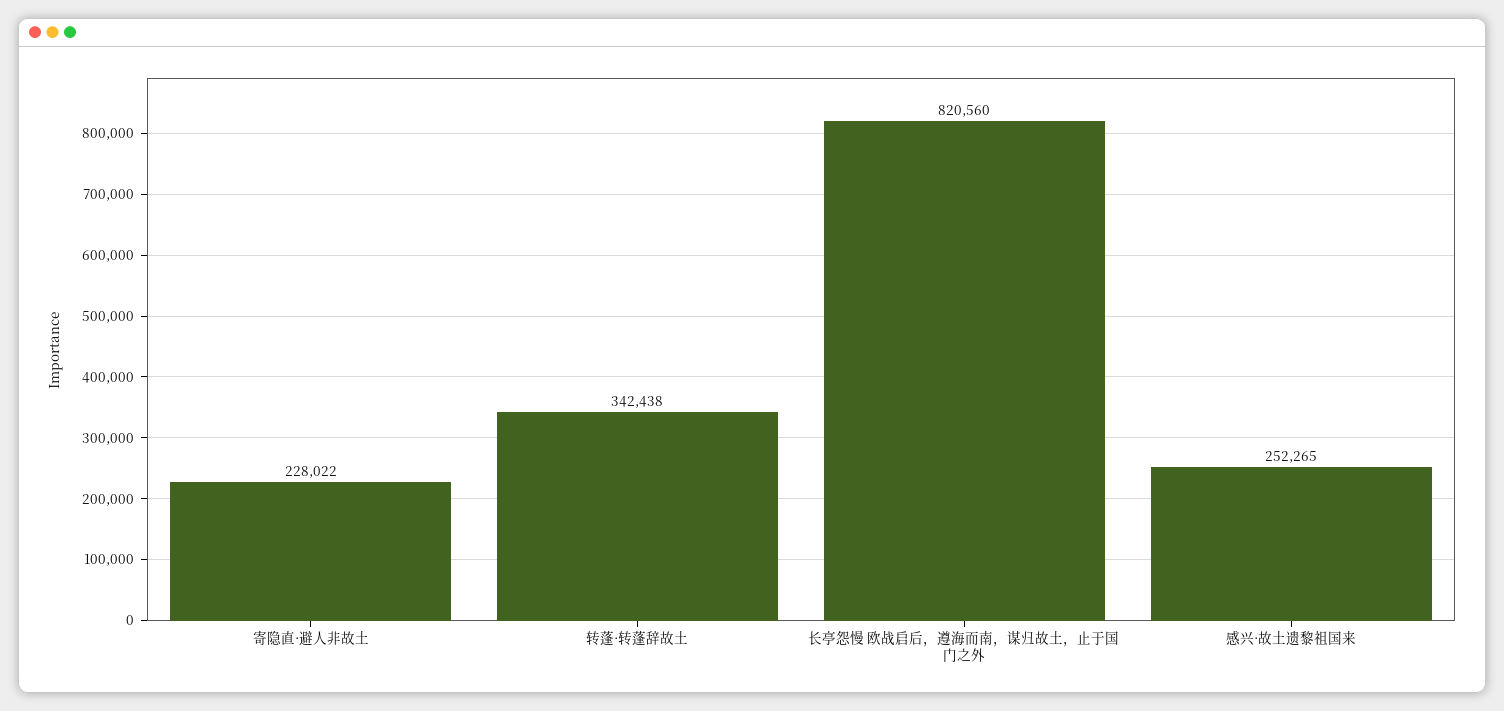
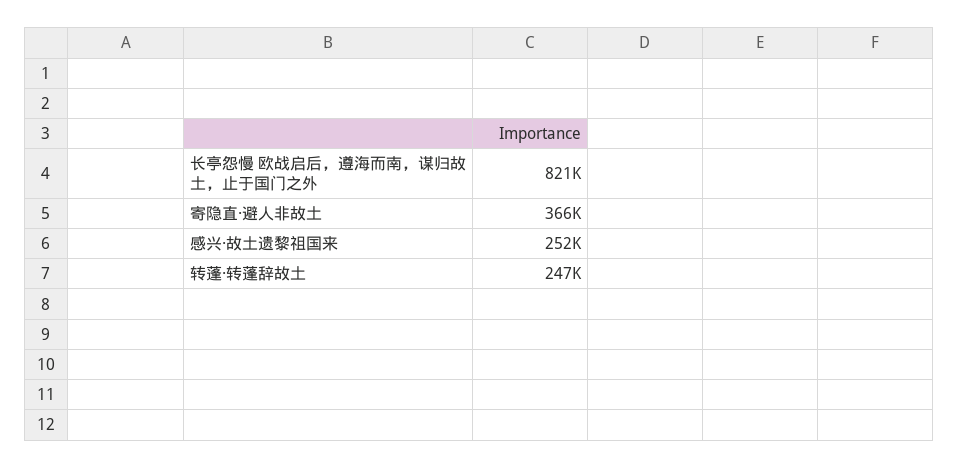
寄隐直·避人非故土: 228022 -> 366000
转蓬·转蓬辞故土: 342438 -> 247000

